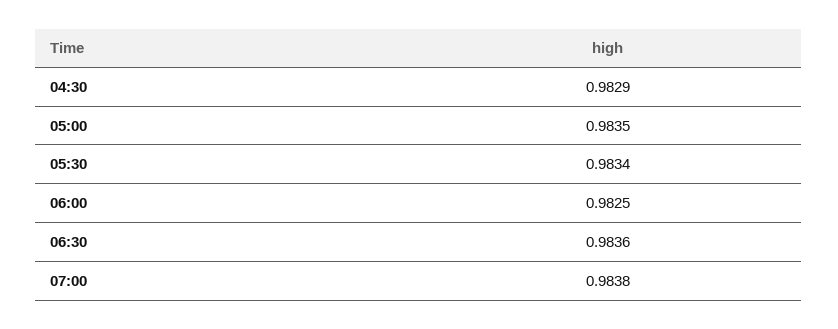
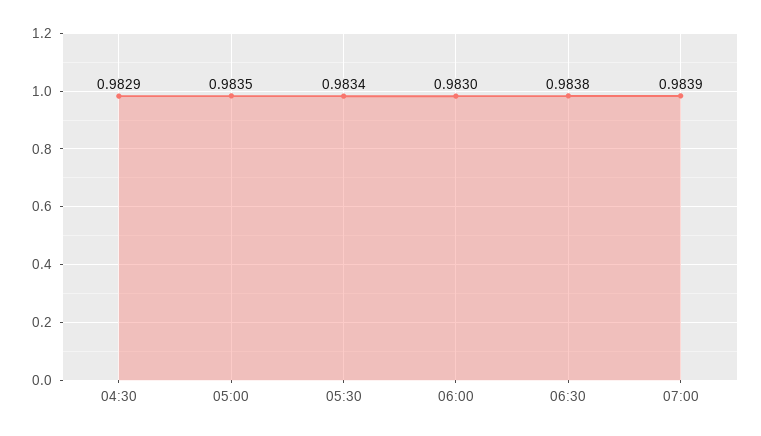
06:00: 0.9825 -> 0.983
06:30: 0.9836 -> 0.9838
07:00: 0.9838 -> 0.9839

